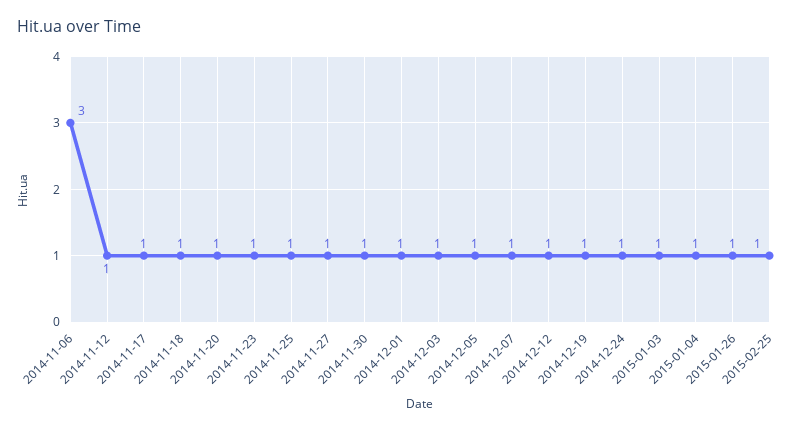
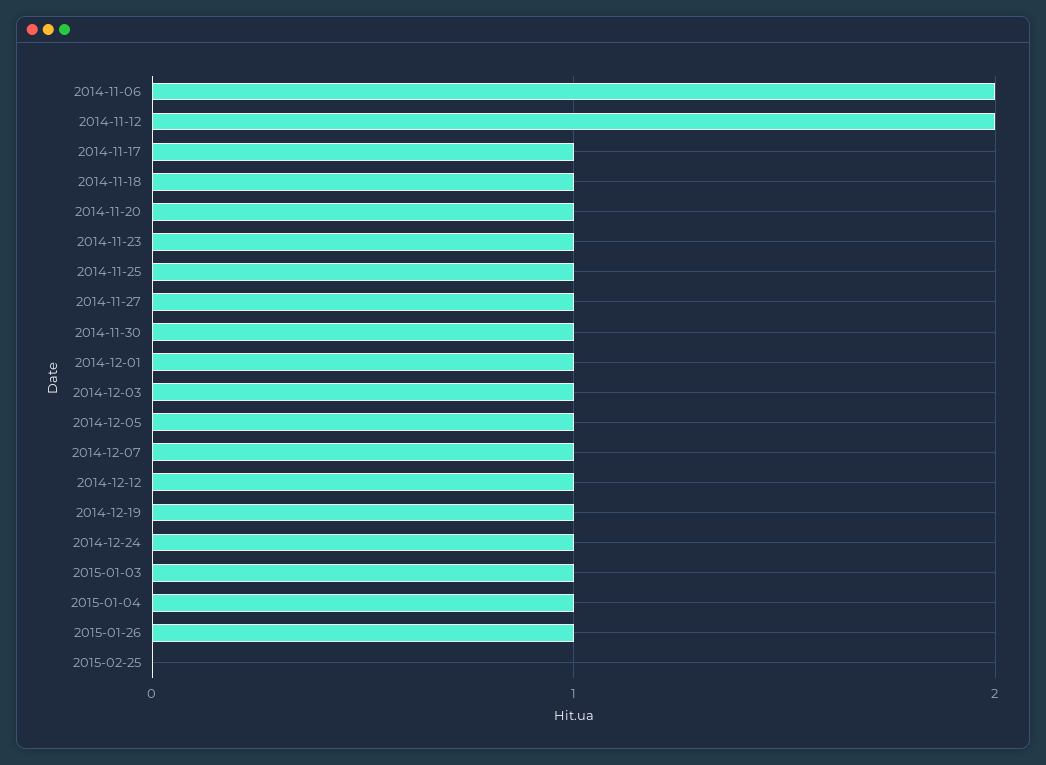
2014-11-06: 3 -> 2
2014-11-12: 1 -> 2
2015-02-25: 1 -> 0

